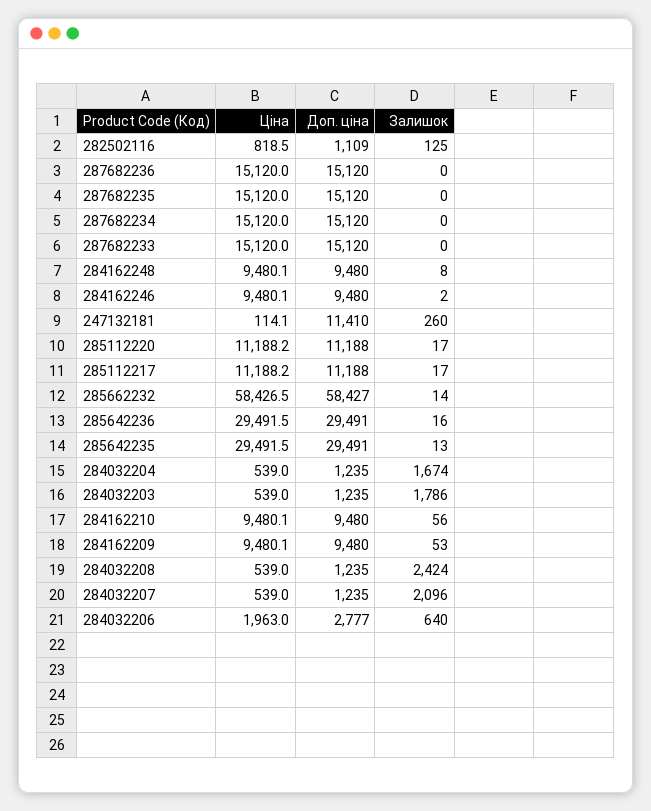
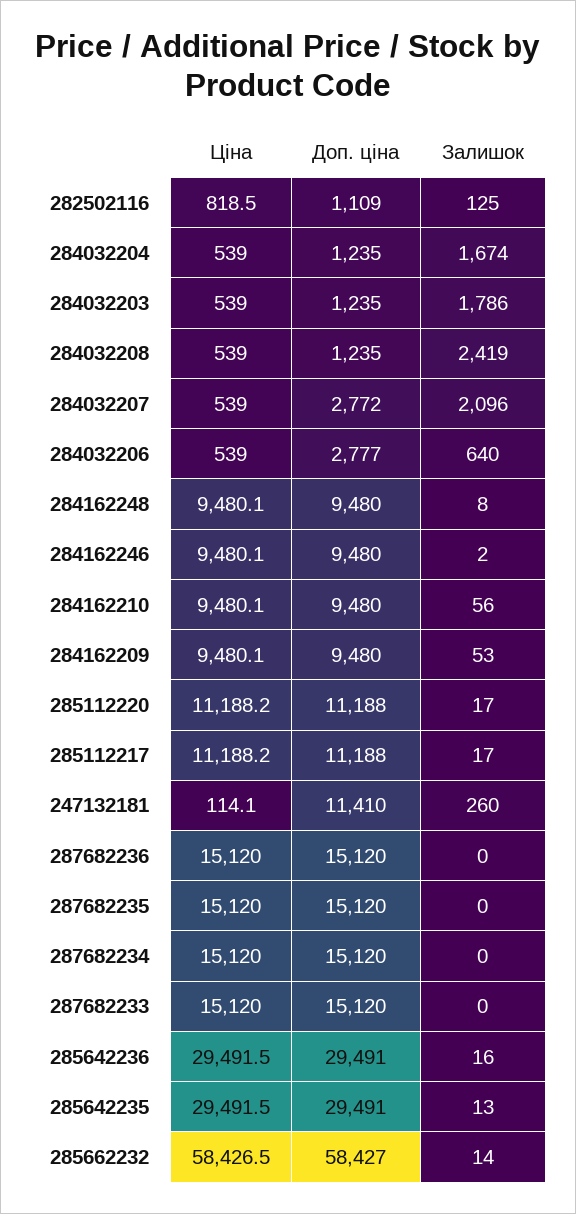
Залишок, 284032208: 2424 -> 2419
Доп. ціна, 284032207: 1235 -> 2772
Ціна, 284032206: 1963 -> 539

